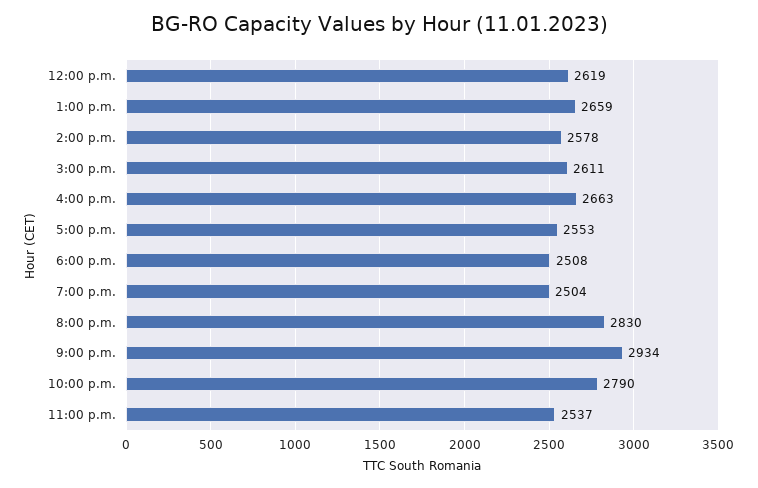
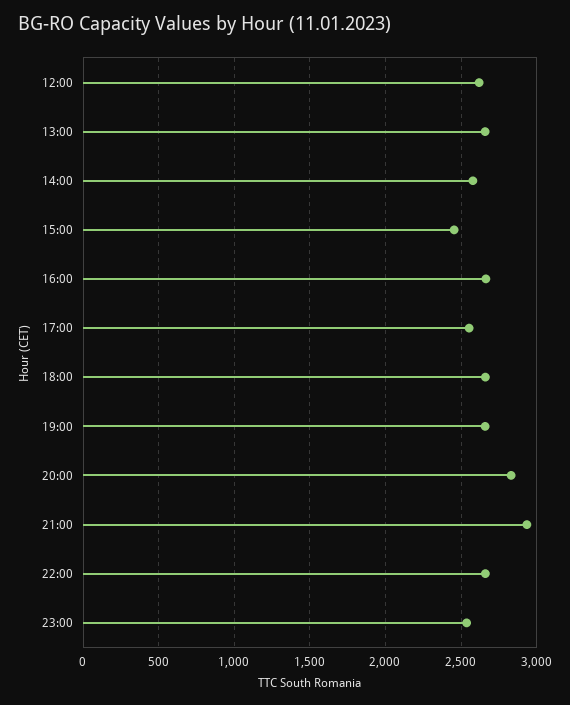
3:00 p.m.: 2611 -> 2450
6:00 p.m.: 2508 -> 2650
7:00 p.m.: 2504 -> 2650
10:00 p.m.: 2790 -> 2650

